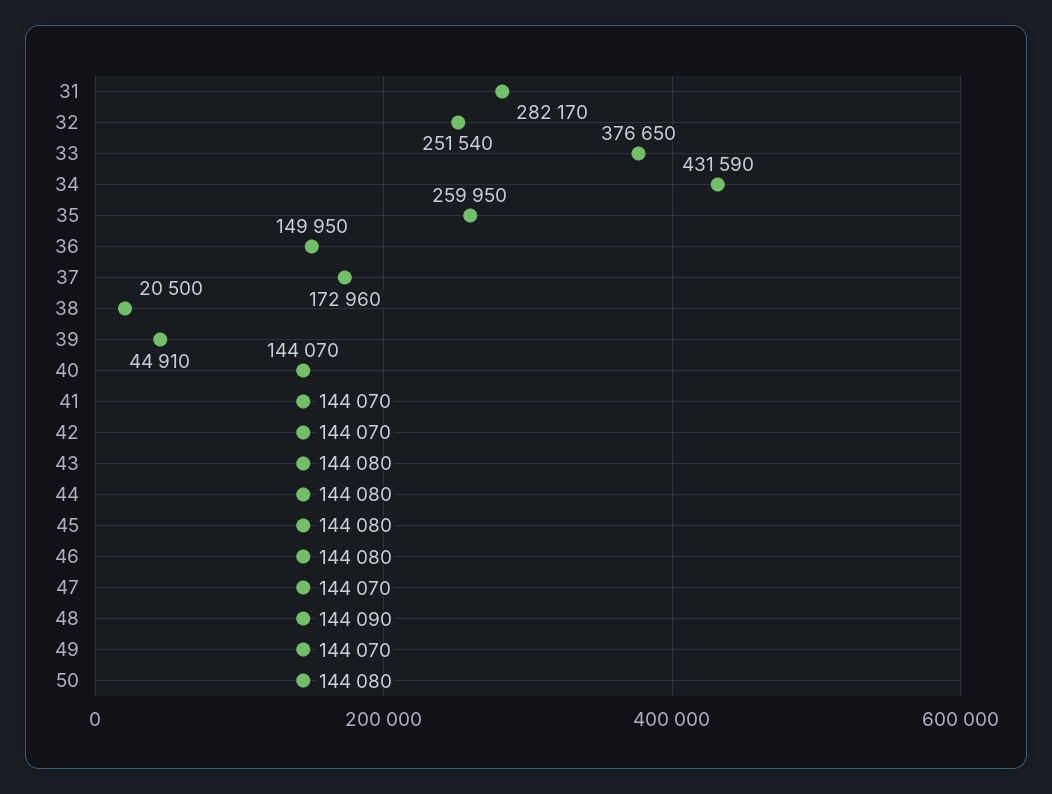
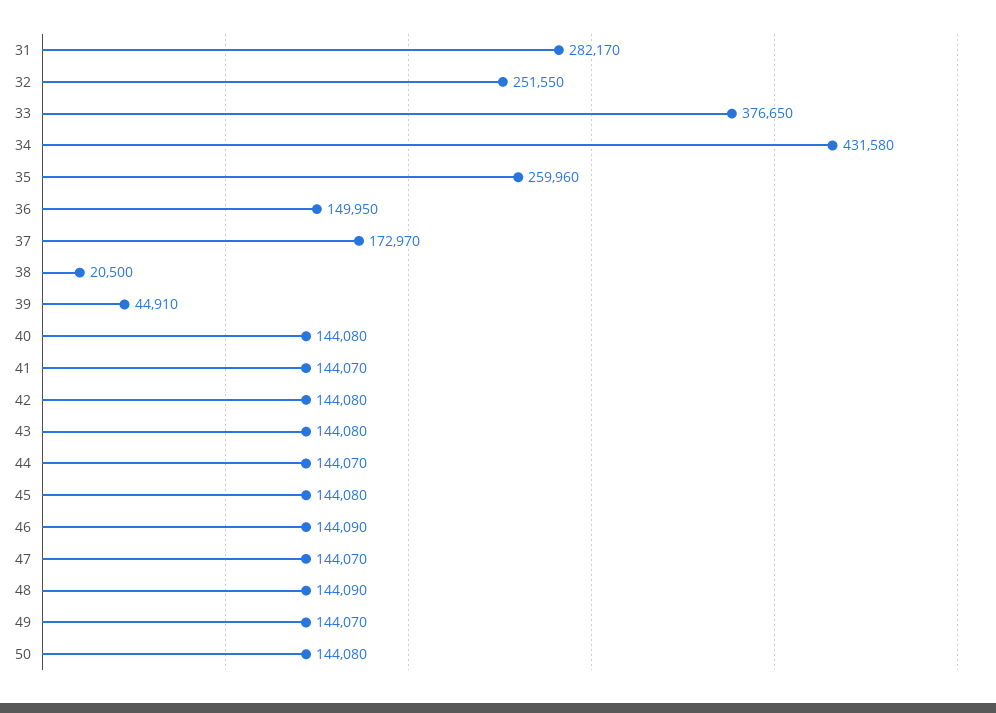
32: 251540 -> 251550
34: 431590 -> 431580
35: 259950 -> 259960
37: 172960 -> 172970
40: 144070 -> 144080
42: 144070 -> 144080
44: 144080 -> 144070
46: 144080 -> 144090

